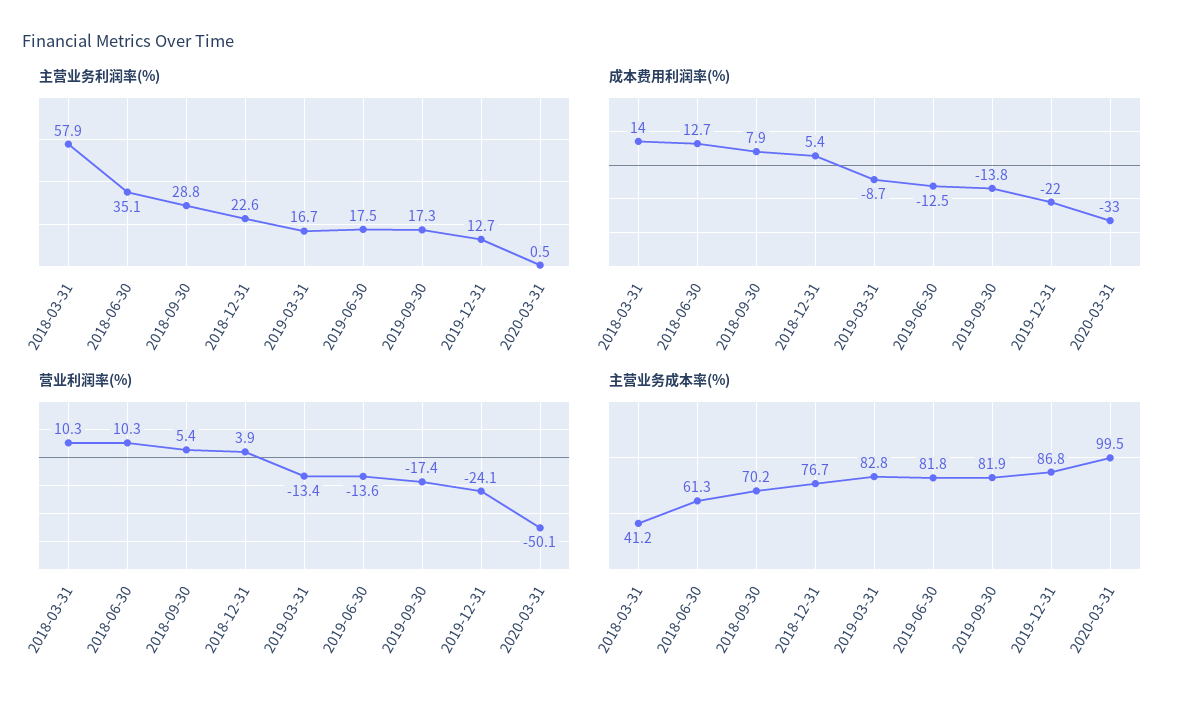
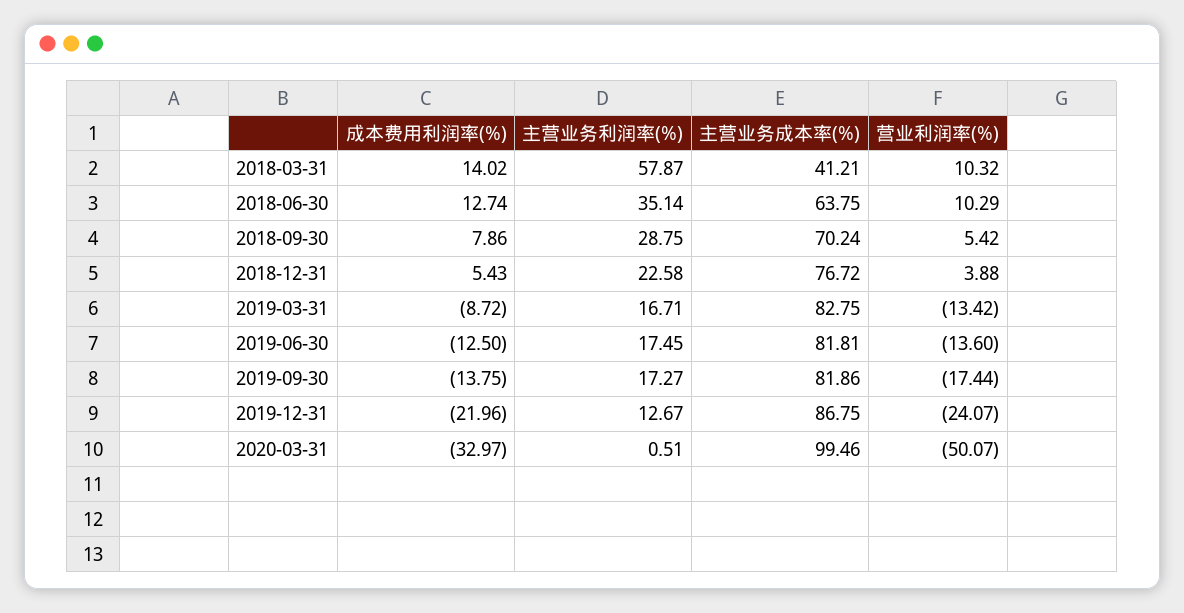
主营业务成本率(%), 2018-06-30: 61.3 -> 63.75

